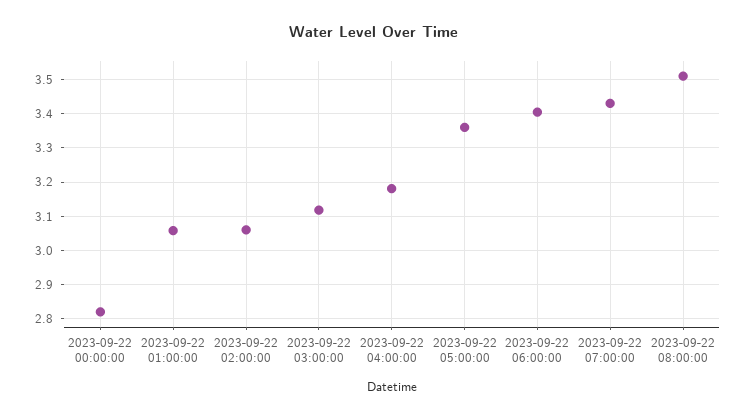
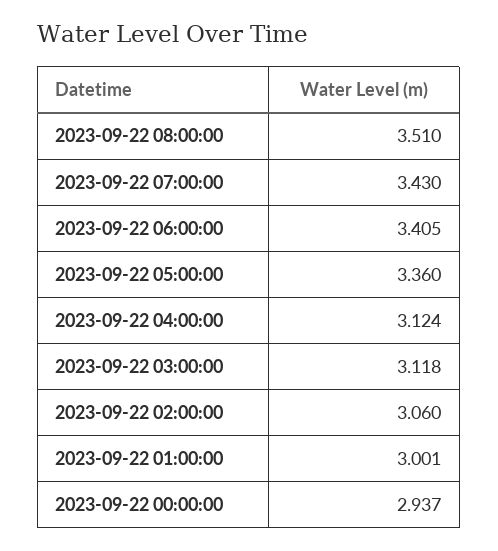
2023-09-22 00:00:00: 2.82 -> 2.937
2023-09-22 01:00:00: 3.06 -> 3.001
2023-09-22 04:00:00: 3.18 -> 3.124

